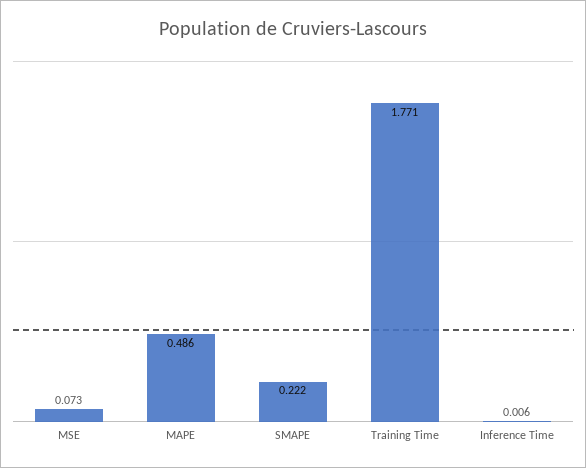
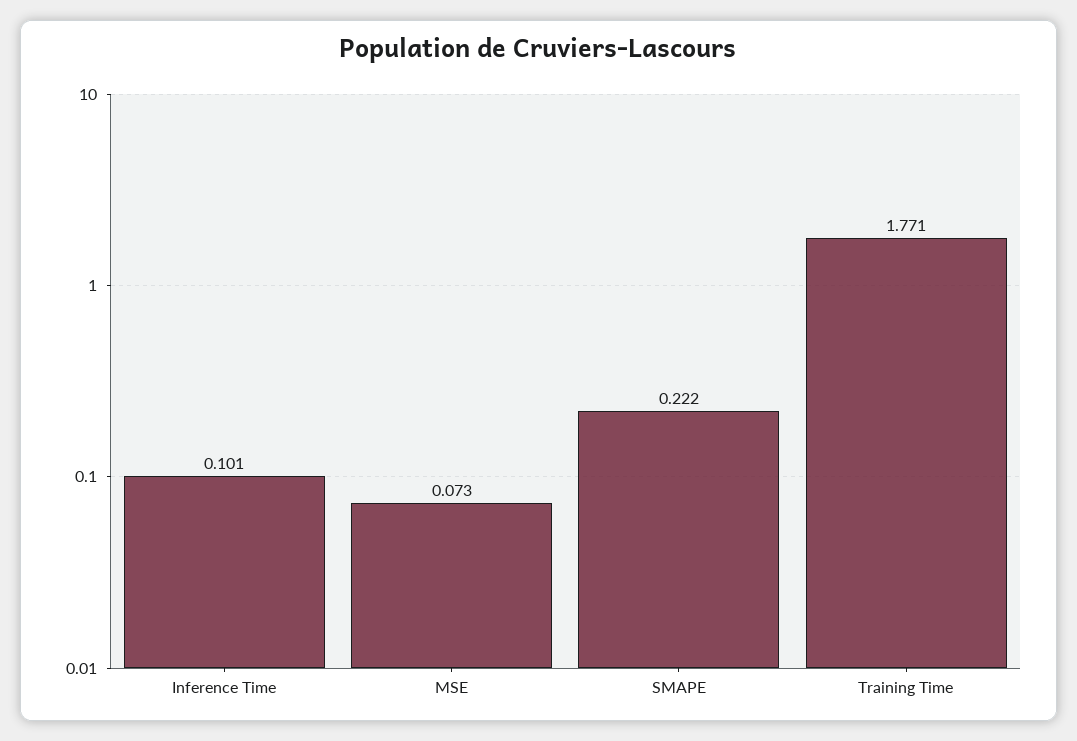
MAPE: 0.486 -> none
Inference Time: 0.006 -> 0.101

